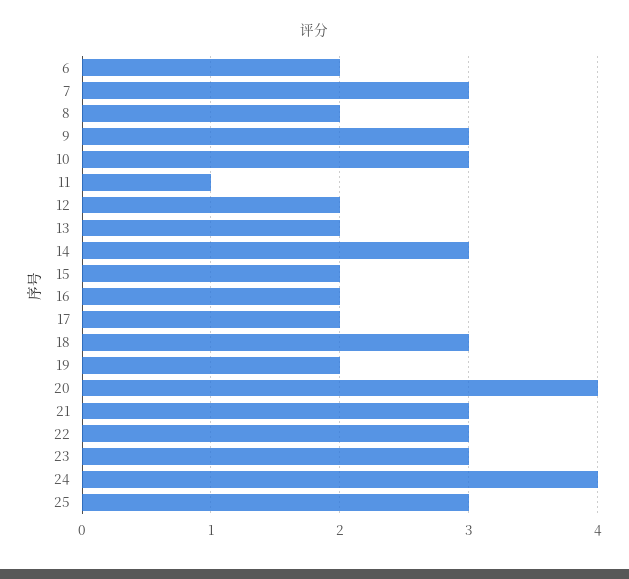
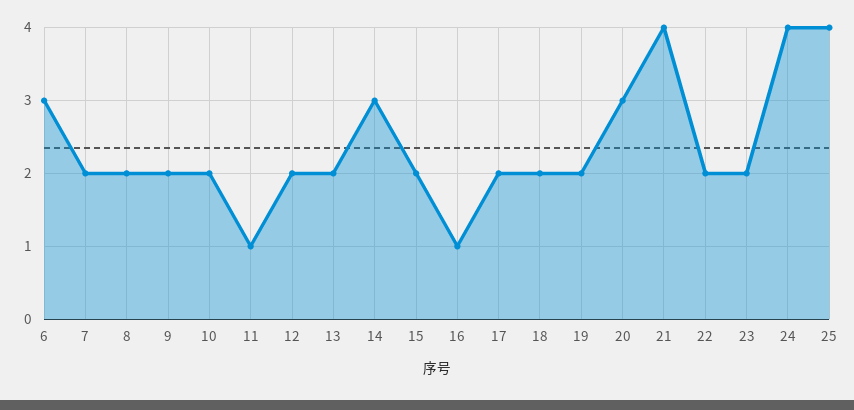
6: 2 -> 3
7: 3 -> 2
9: 3 -> 2
10: 3 -> 2
16: 2 -> 1
18: 3 -> 2
20: 4 -> 3
21: 3 -> 4
22: 3 -> 2
23: 3 -> 2
25: 3 -> 4

